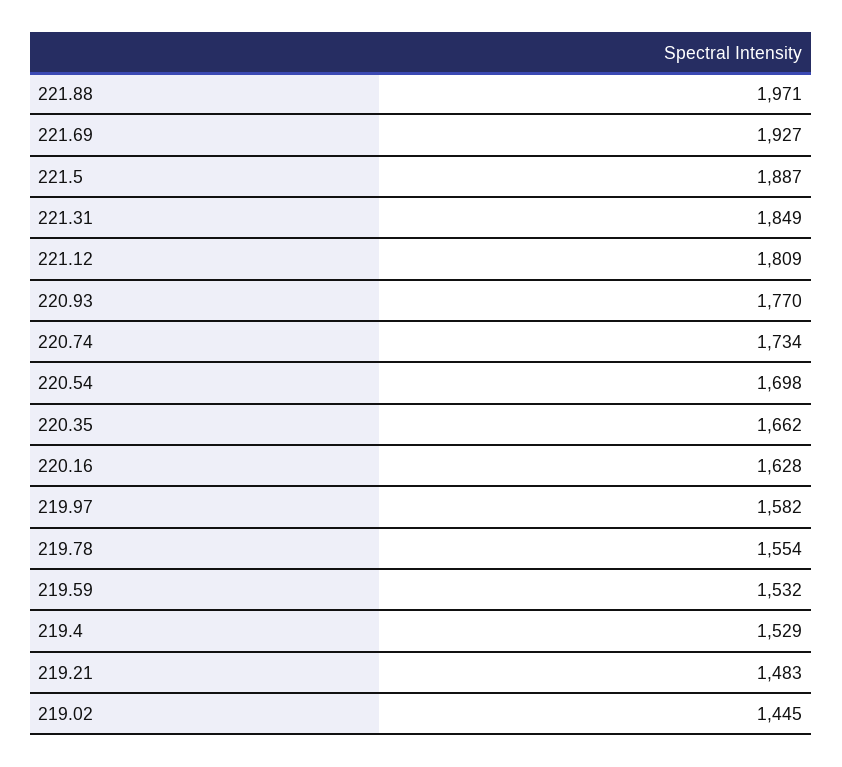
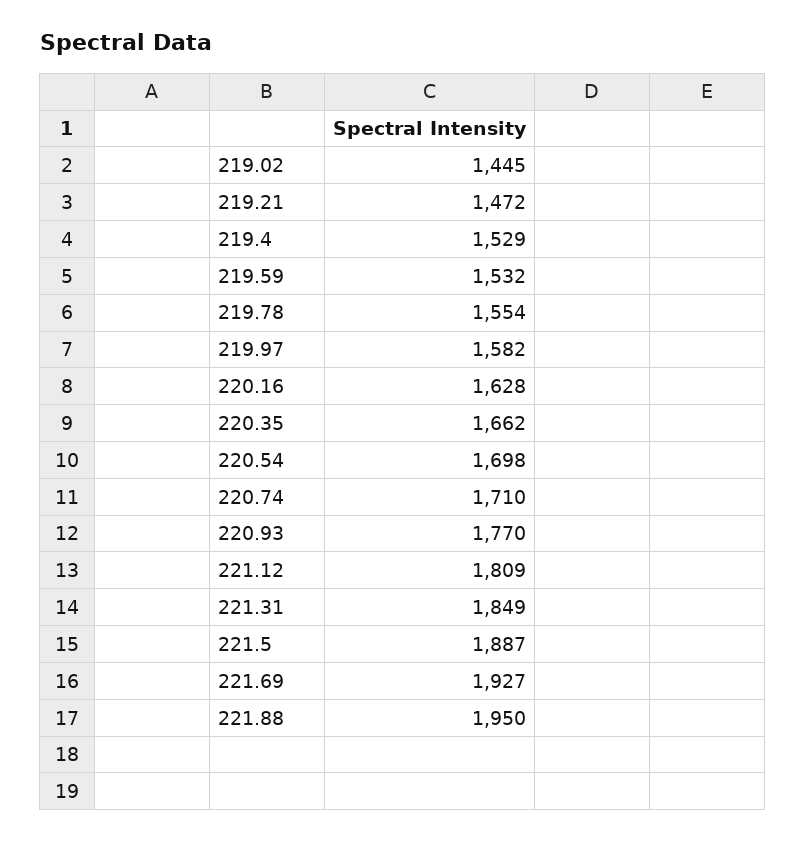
221.88: 1971 -> 1950
220.74: 1734 -> 1710
219.21: 1483 -> 1472

